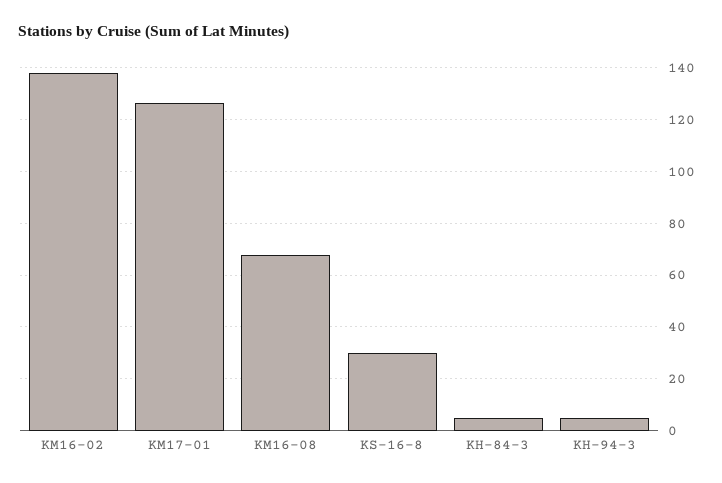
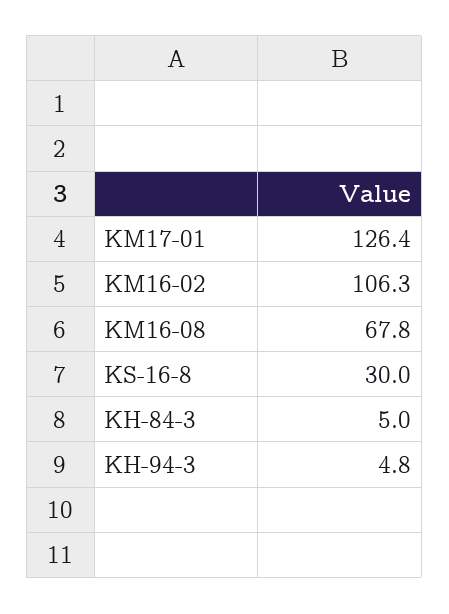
KM16-02: 137.5 -> 106.3

